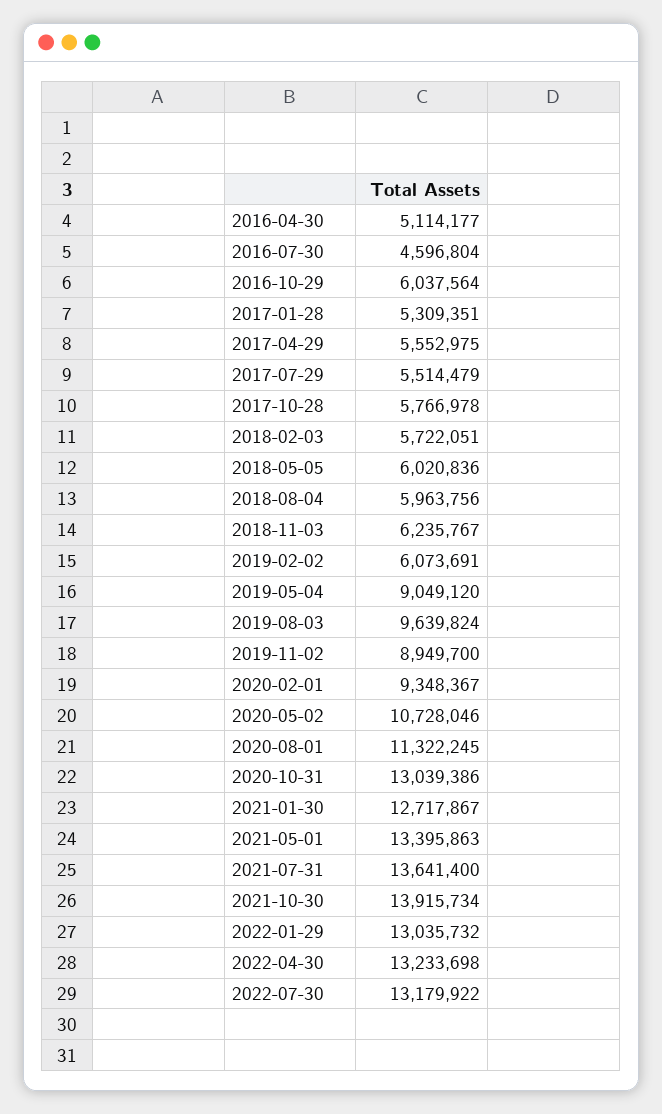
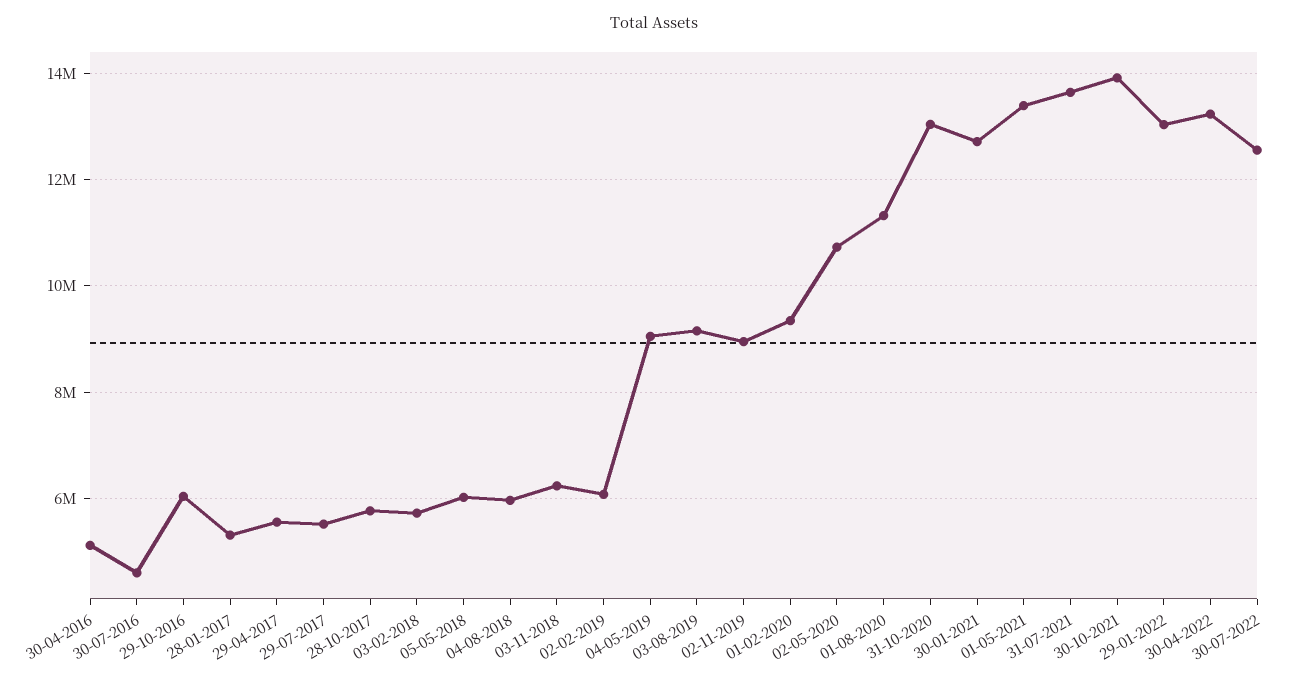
2019-08-03: 9639824 -> 9200000
2022-07-30: 13179922 -> 12600000

